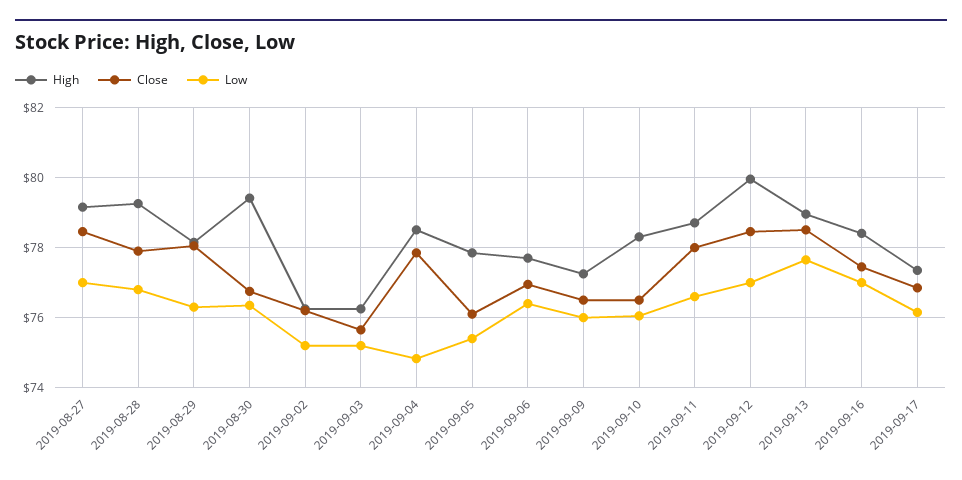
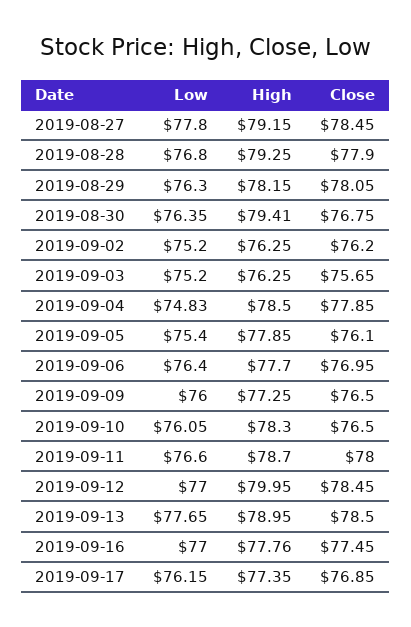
Low, 2019-08-27: 77 -> 77.8
High, 2019-09-16: 78.4 -> 77.76

